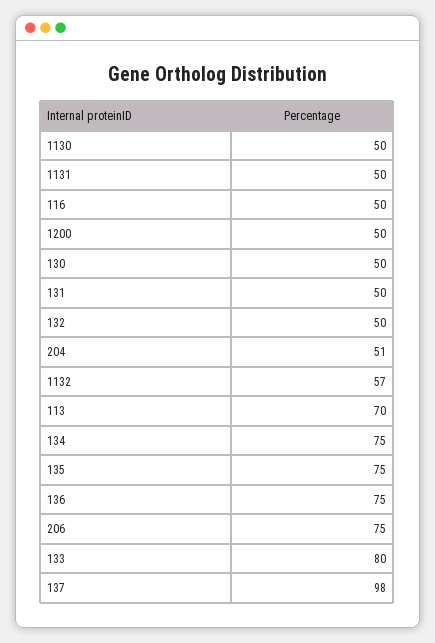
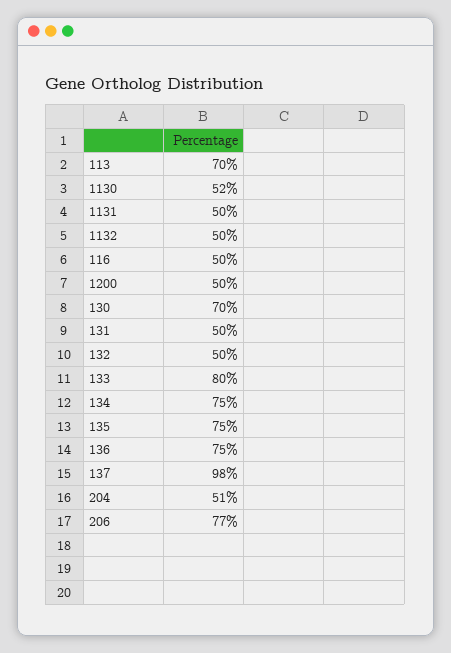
1130: 50 -> 52
130: 50 -> 70
1132: 57 -> 50
206: 75 -> 77

